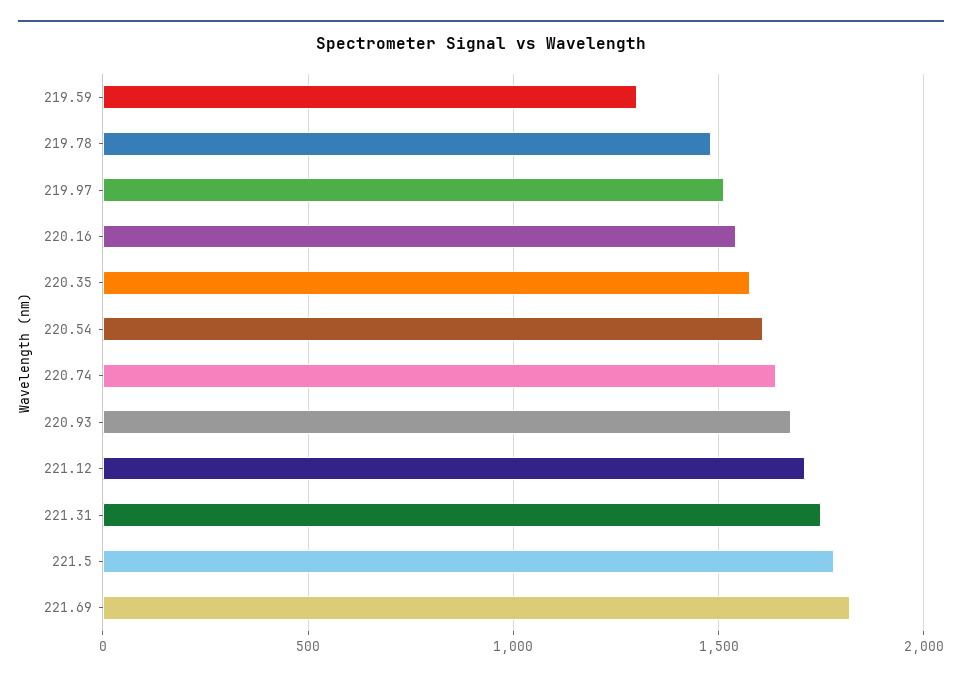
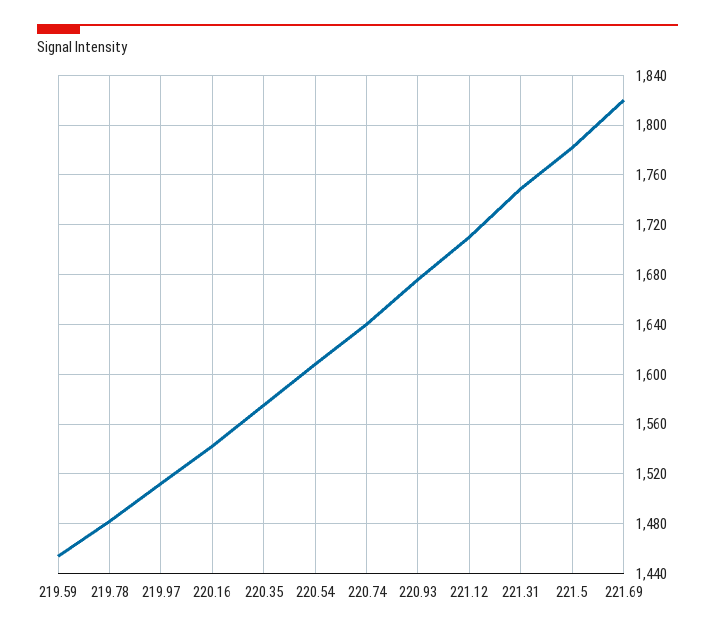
219.59: 1300 -> 1455

